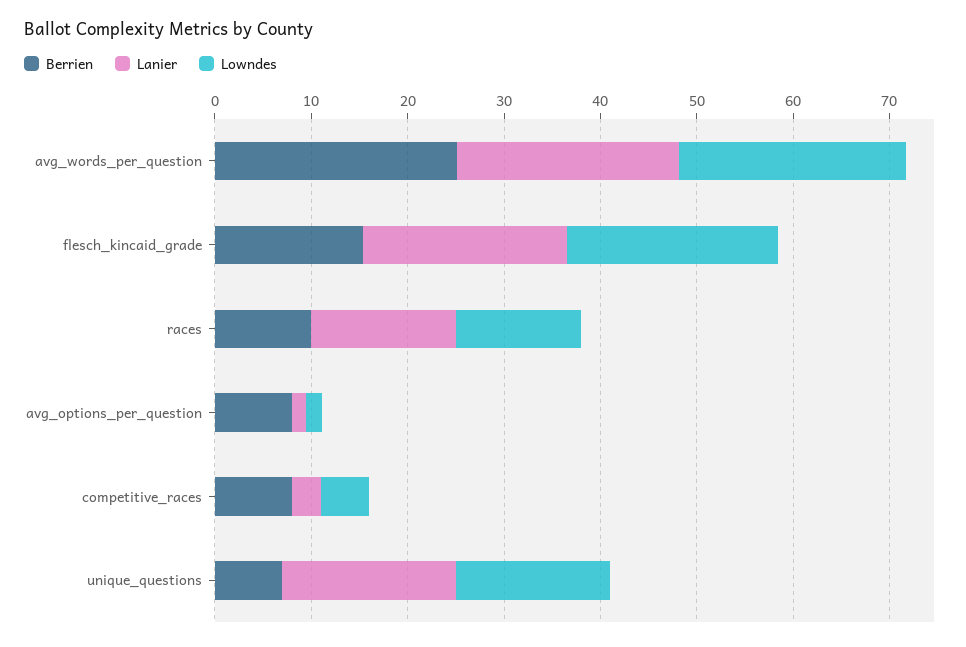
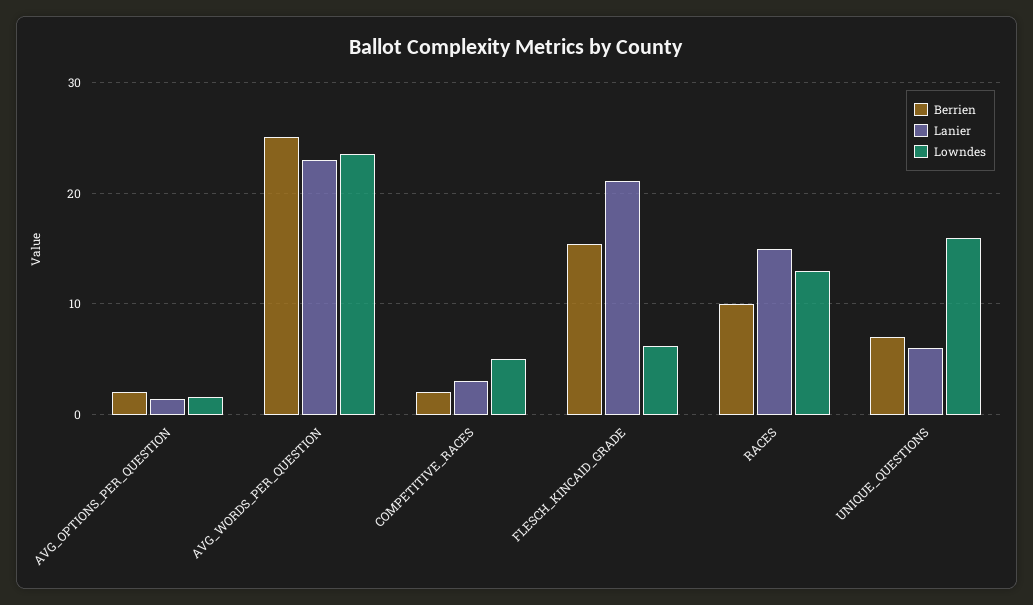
Lowndes, flesch_kincaid_grade: 22 -> 6
Berrien, avg_options_per_question: 8 -> 2
Berrien, competitive_races: 8 -> 2
Lanier, unique_questions: 18 -> 6

